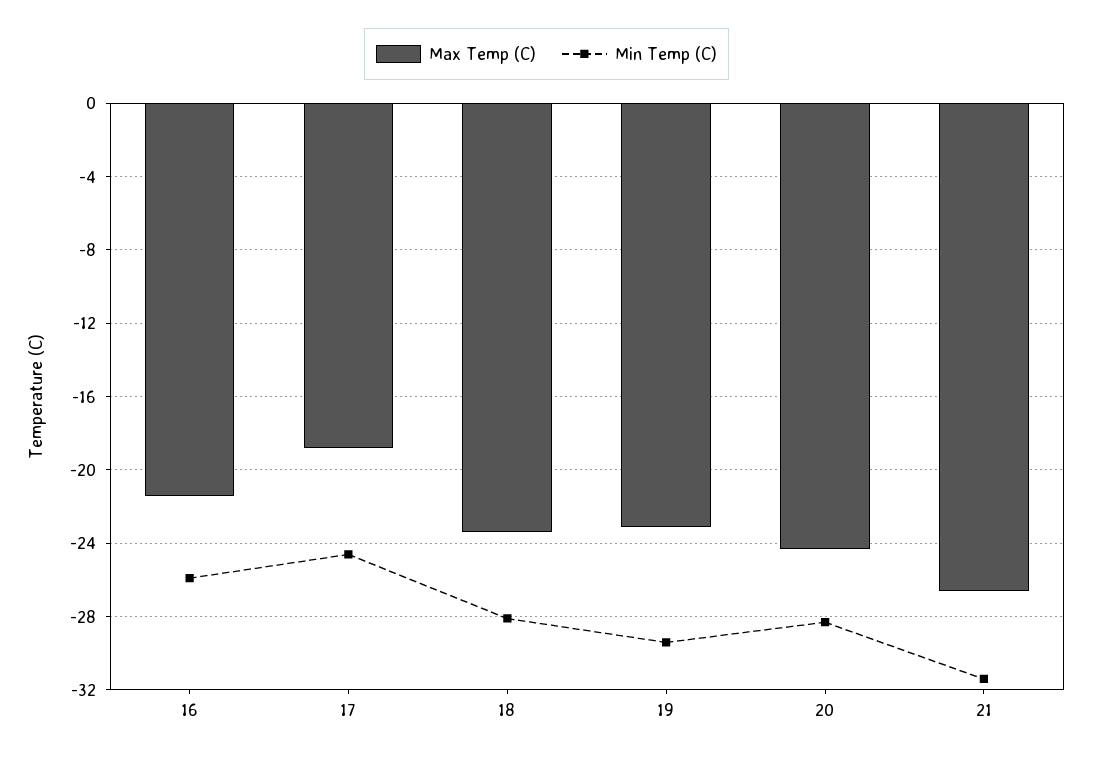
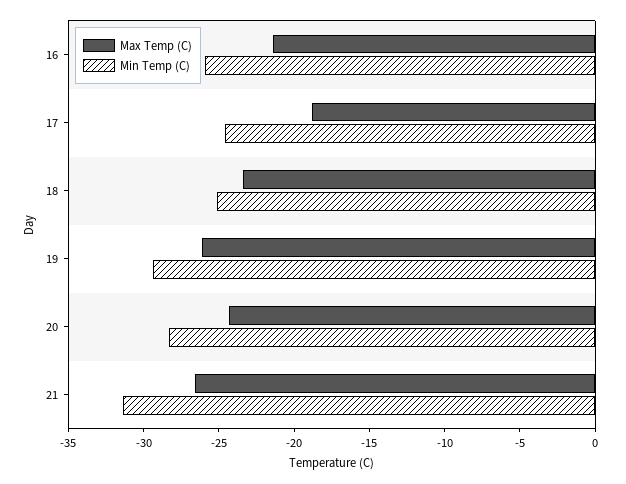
Min Temp (C), 18: -28 -> -25
Max Temp (C), 19: -23 -> -26

